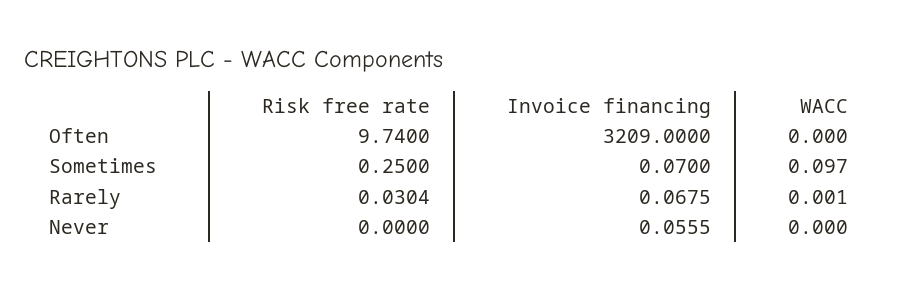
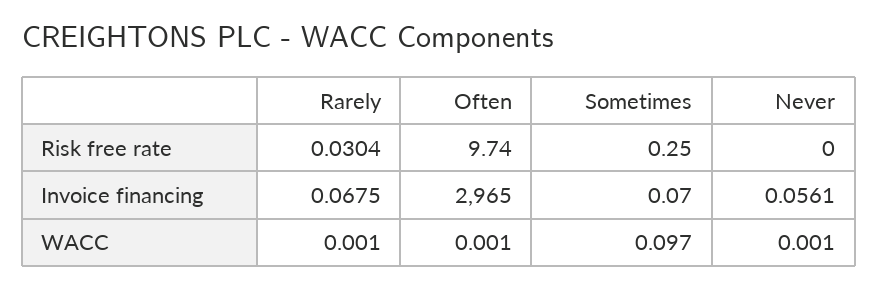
Invoice financing, Often: 3209 -> 2965
WACC, Often: 0 -> 0.001
Invoice financing, Never: 0.0555 -> 0.0561
WACC, Never: 0 -> 0.001

